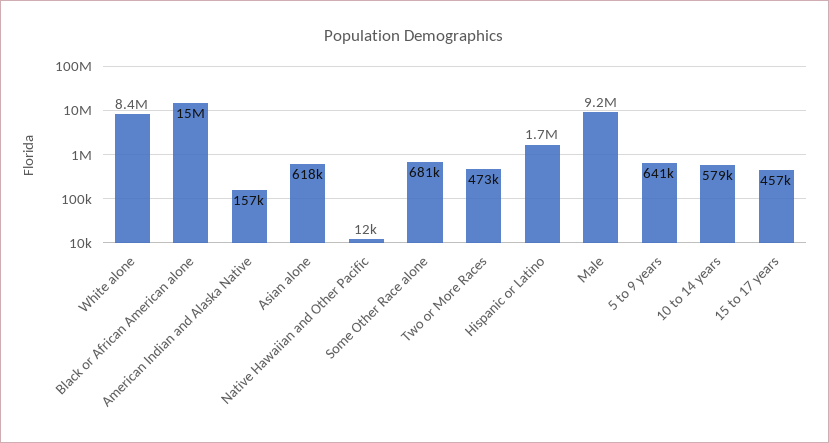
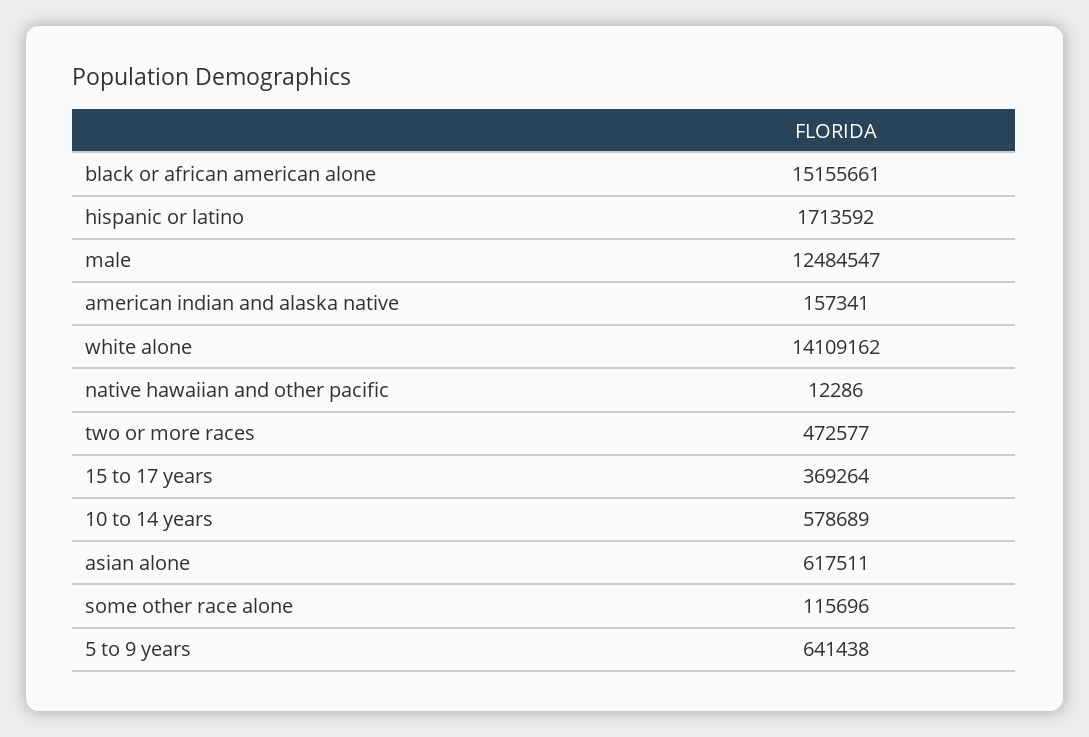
White alone: 8400000 -> 14109162
Some Other Race alone: 681000 -> 115696
Male: 9200000 -> 12484547
15 to 17 years: 457000 -> 369264

